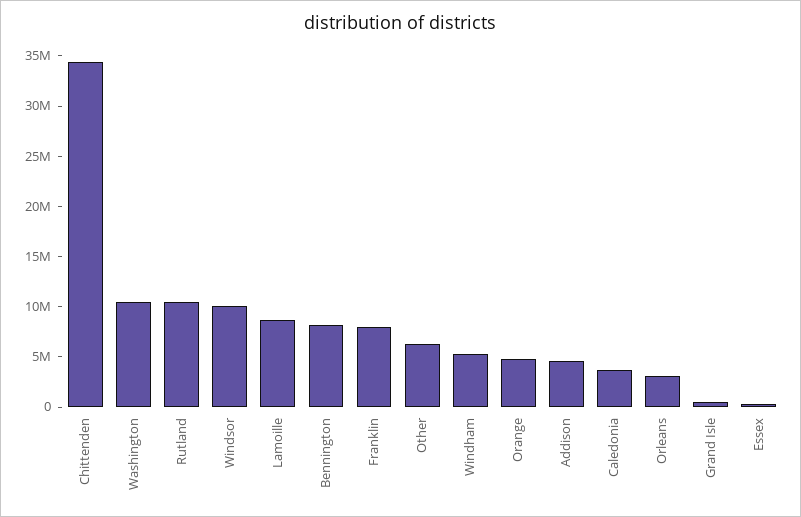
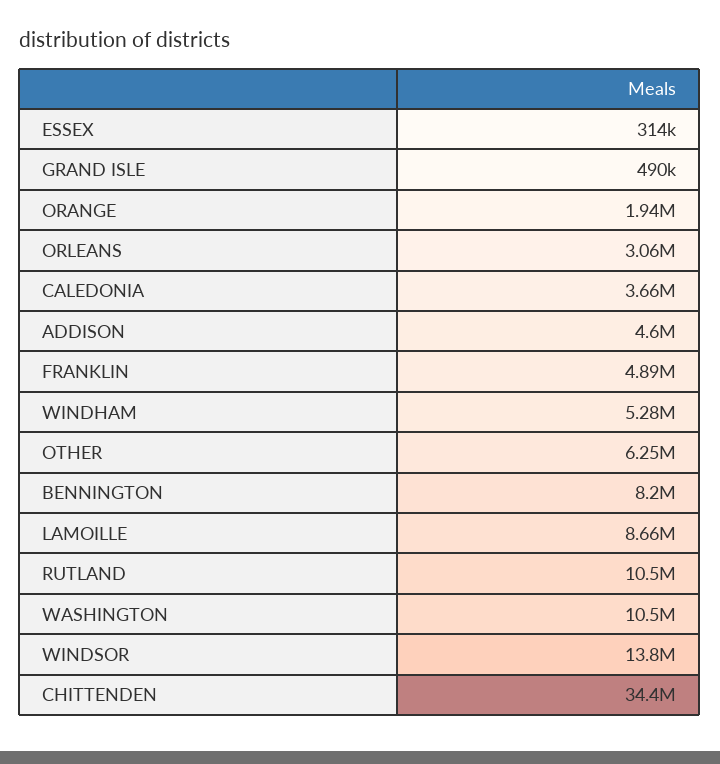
Windsor: 10000000 -> 13800000
Franklin: 8000000 -> 4890000
Orange: 5000000 -> 1940000

